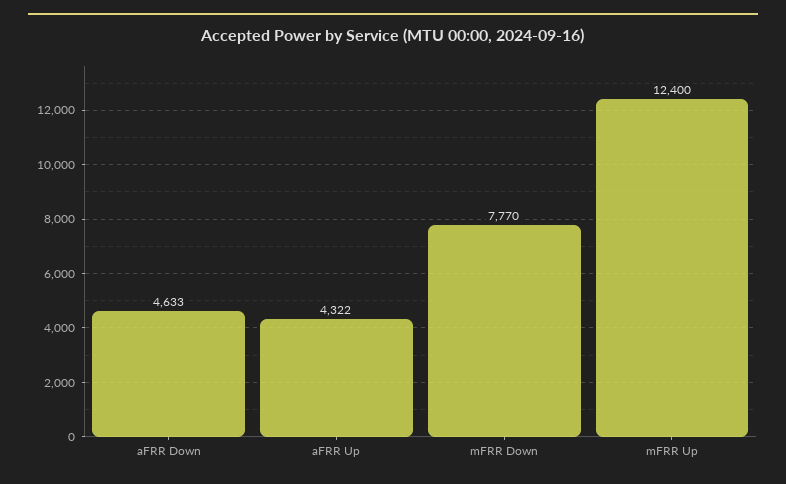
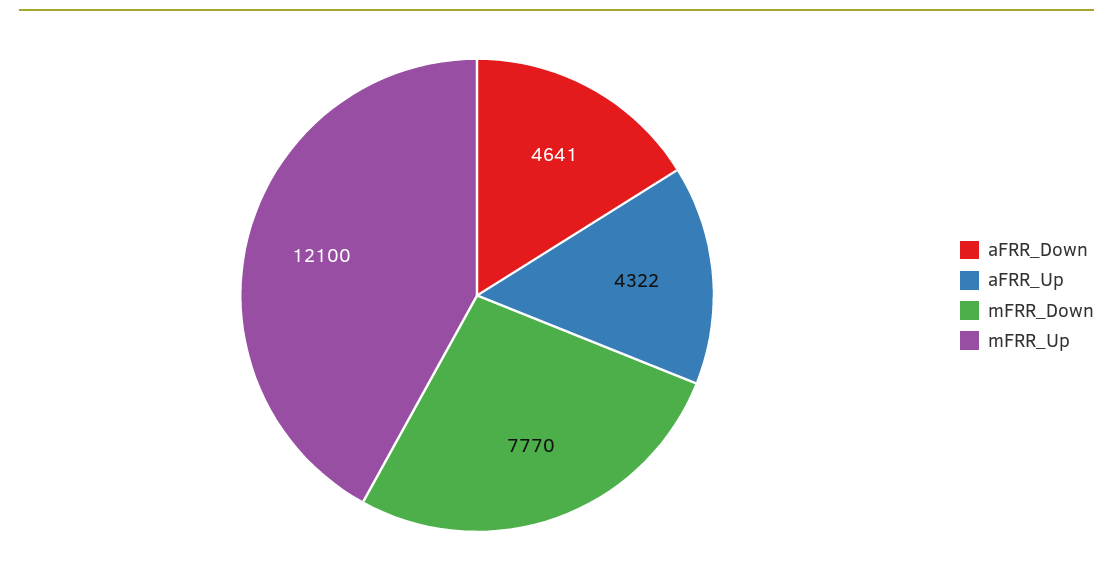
aFRR Down: 4633 -> 4641
mFRR Up: 12400 -> 12100

